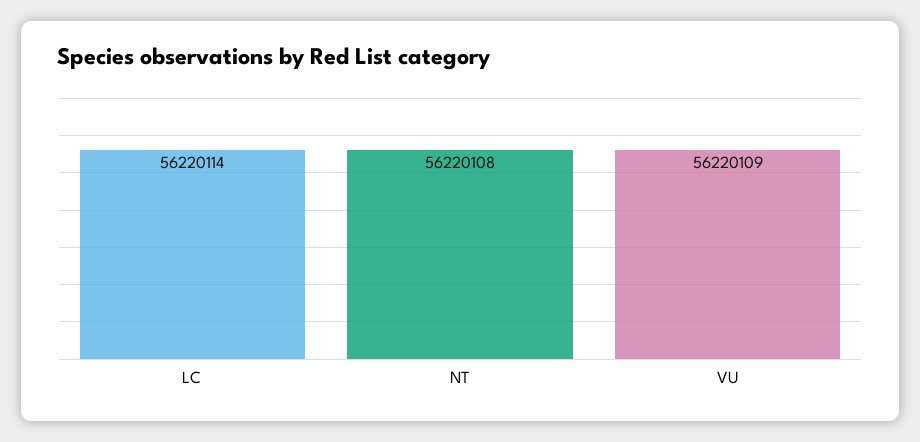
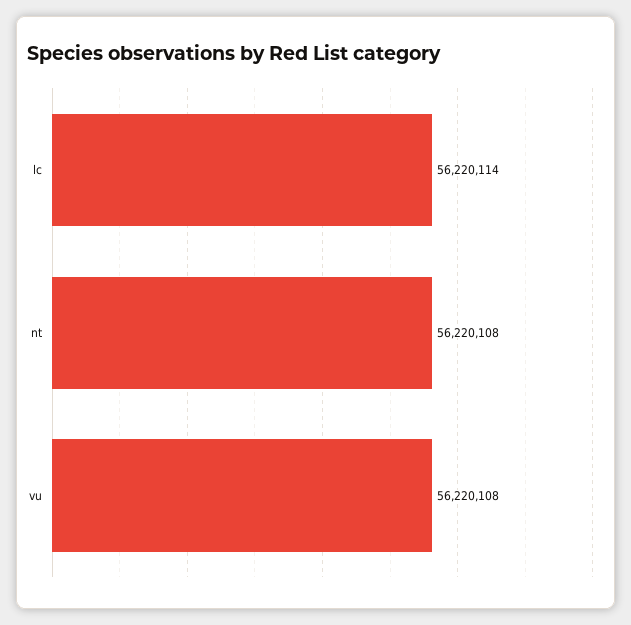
VU: 56220109 -> 56220108

